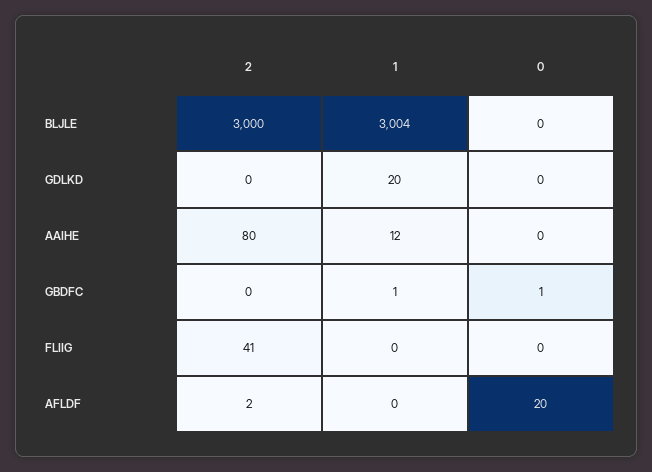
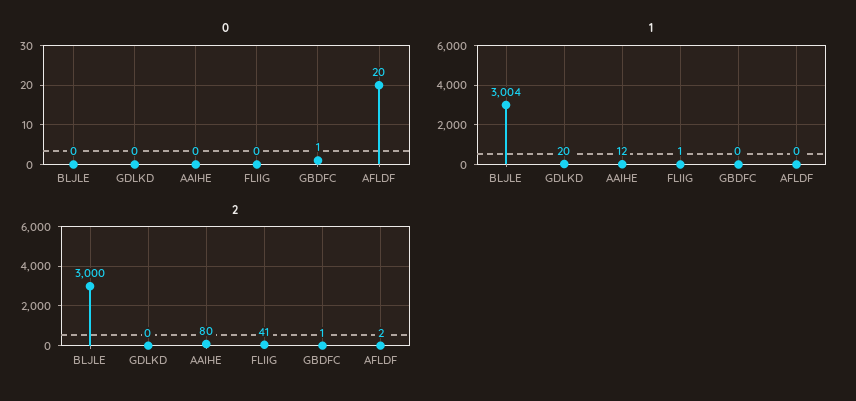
2, GBDFC: 0 -> 1
1, GBDFC: 1 -> 0
1, FLIIG: 0 -> 1

